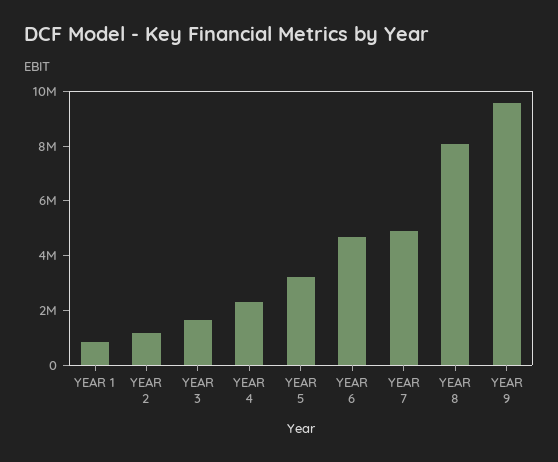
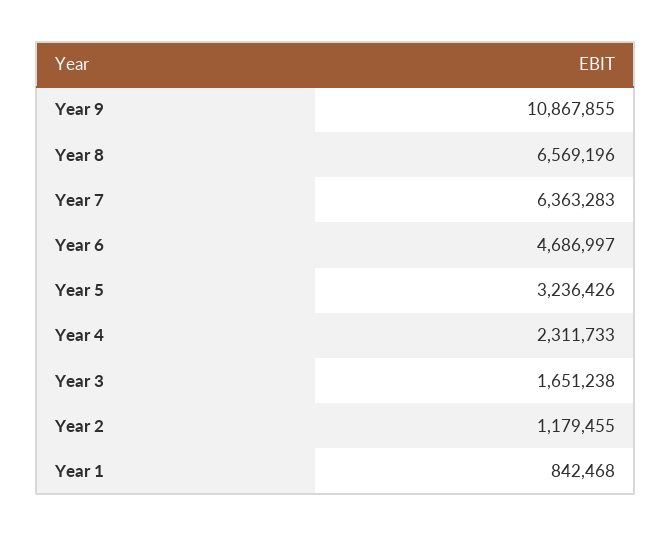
YEAR 7: 5000000 -> 6363283
YEAR 8: 8000000 -> 6569196
YEAR 9: 9500000 -> 10867855

